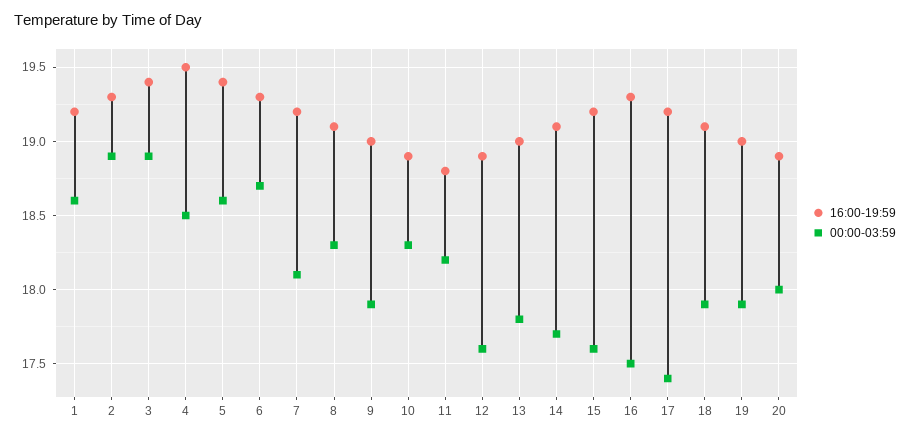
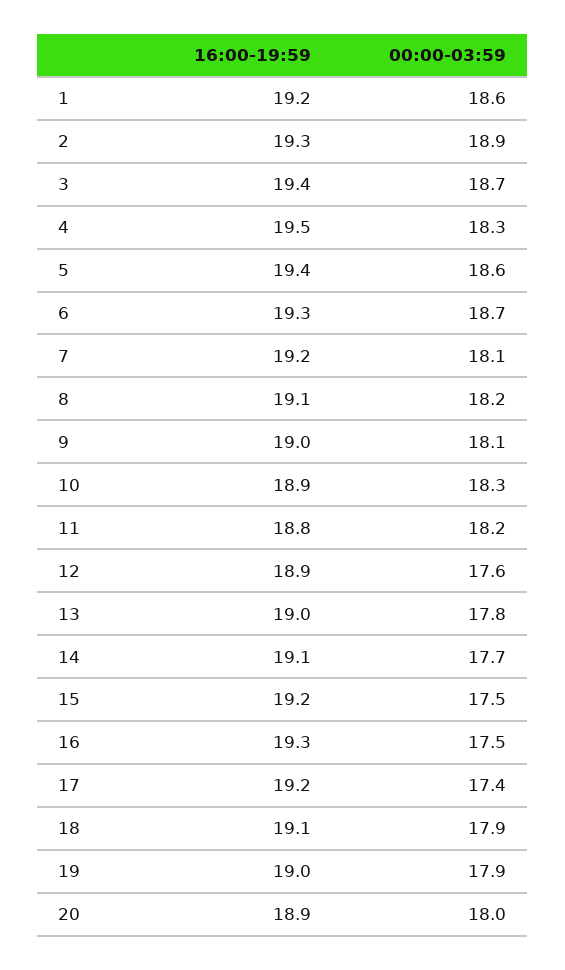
00:00-03:59, 3: 18.9 -> 18.7
00:00-03:59, 4: 18.5 -> 18.3
00:00-03:59, 8: 18.3 -> 18.2
00:00-03:59, 9: 17.9 -> 18.1
00:00-03:59, 15: 17.6 -> 17.5

